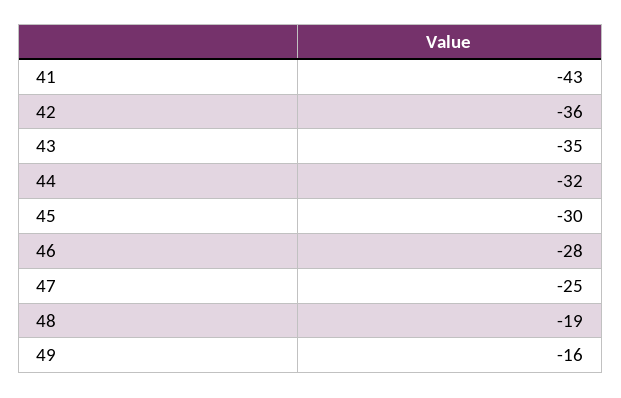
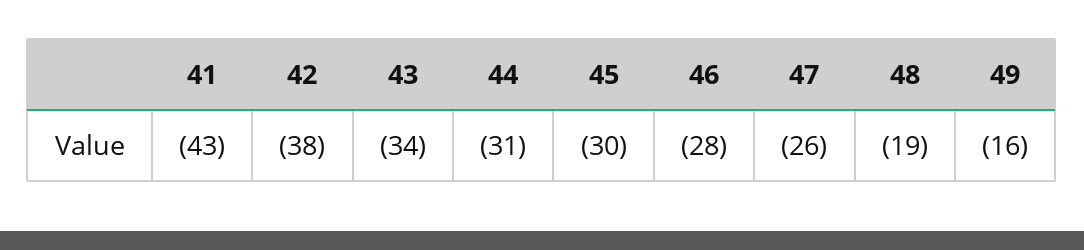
42: -36 -> -38
43: -35 -> -34
44: -32 -> -31
47: -25 -> -26

